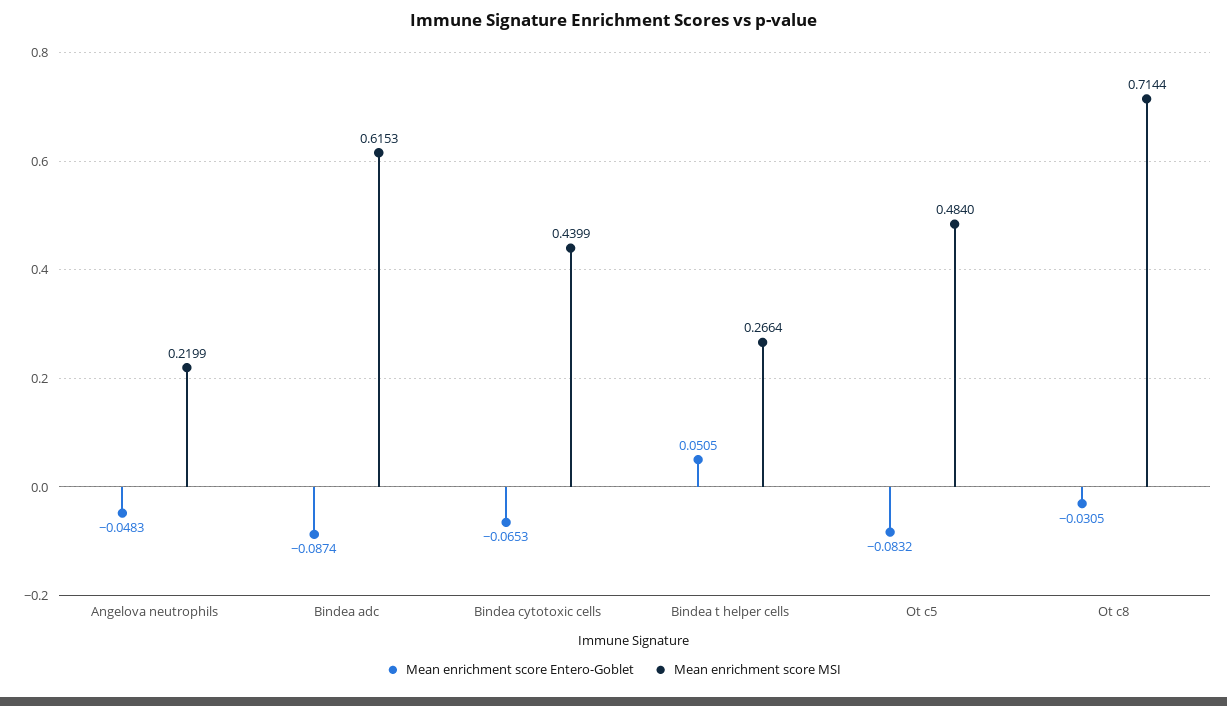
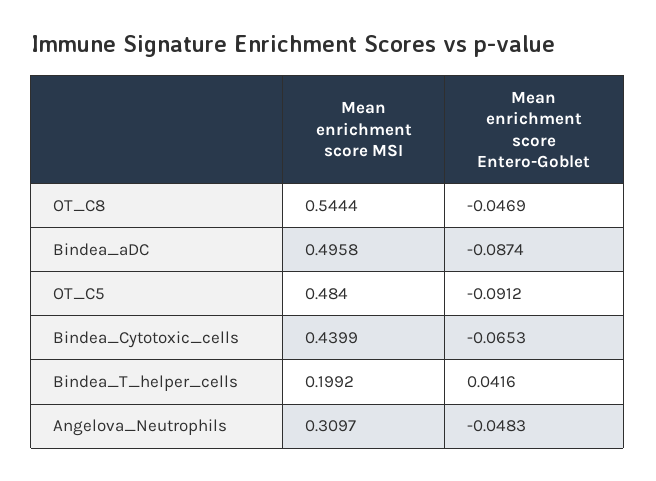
Mean enrichment score MSI, Angelova neutrophils: 0.2199 -> 0.3097
Mean enrichment score MSI, Bindea adc: 0.6153 -> 0.4958
Mean enrichment score Entero-Goblet, Bindea t helper cells: 0.0505 -> 0.0416
Mean enrichment score MSI, Bindea t helper cells: 0.2664 -> 0.1992
Mean enrichment score Entero-Goblet, Ot c5: -0.0832 -> -0.0912
Mean enrichment score Entero-Goblet, Ot c8: -0.0305 -> -0.0469
Mean enrichment score MSI, Ot c8: 0.7144 -> 0.5444

